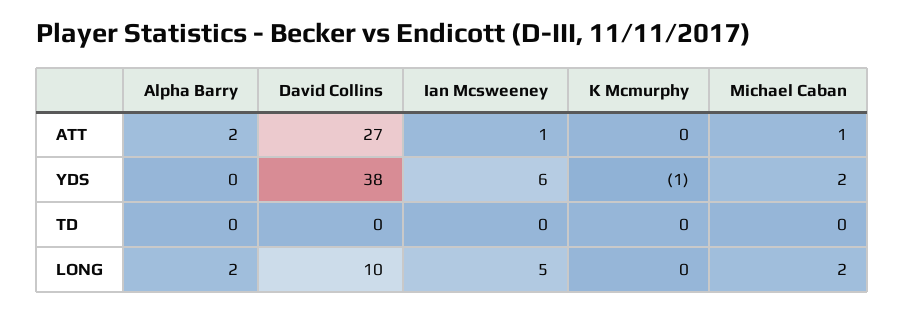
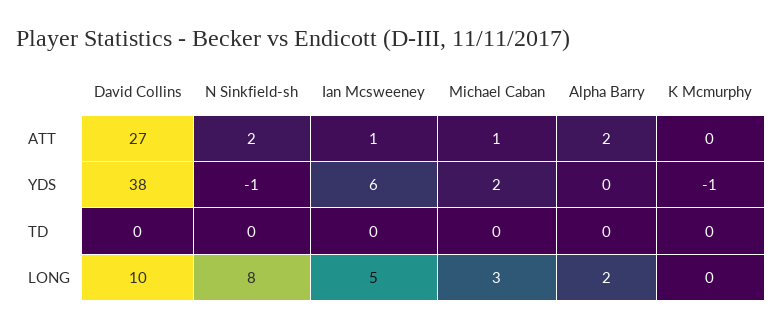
Michael Caban, LONG: 2 -> 3
N Sinkfield-sh, ATT: none -> 2
N Sinkfield-sh, YDS: none -> -1
N Sinkfield-sh, TD: none -> 0
N Sinkfield-sh, LONG: none -> 8

